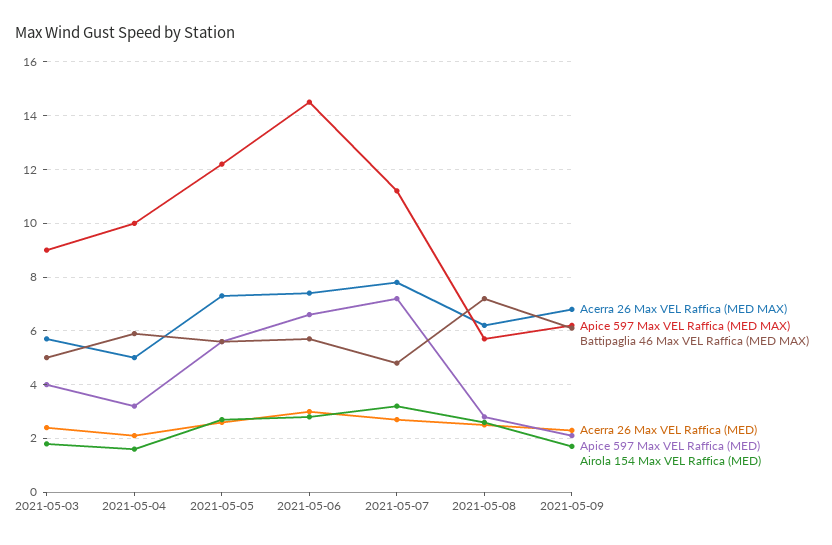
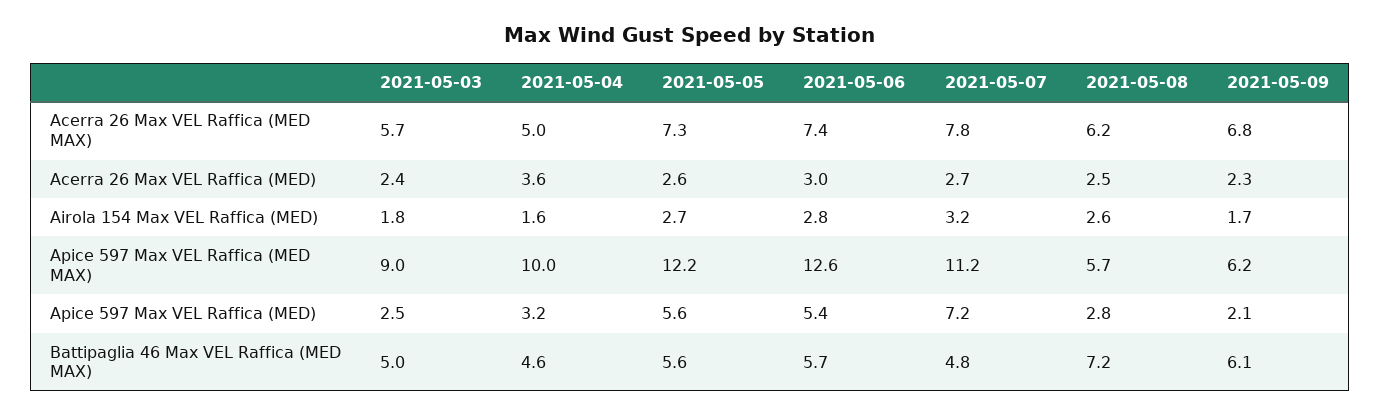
Apice 597 Max VEL Raffica (MED), 2021-05-03: 4 -> 2.5
Battipaglia 46 Max VEL Raffica (MED MAX), 2021-05-04: 6 -> 4.6
Acerra 26 Max VEL Raffica (MED), 2021-05-04: 2 -> 3.6
Apice 597 Max VEL Raffica (MED MAX), 2021-05-06: 14.5 -> 12.6
Apice 597 Max VEL Raffica (MED), 2021-05-06: 6.5 -> 5.4

